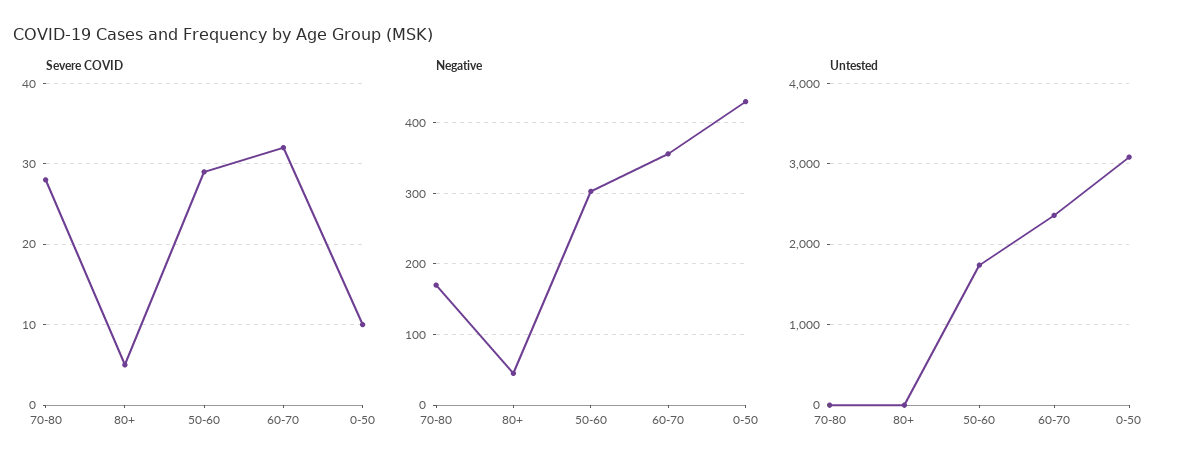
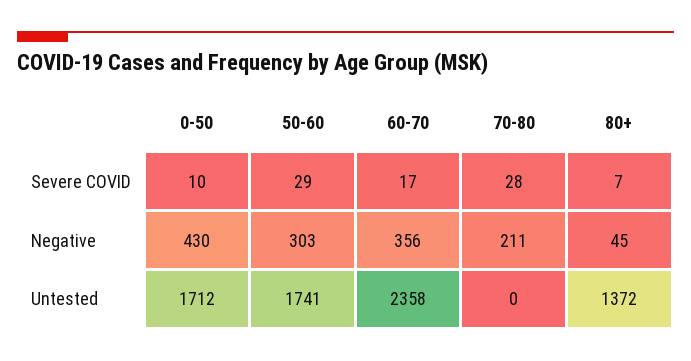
Severe COVID, 80+: 5 -> 7
Severe COVID, 60-70: 32 -> 17
Negative, 70-80: 170 -> 211
Untested, 80+: 0 -> 1372
Untested, 0-50: 3100 -> 1712

